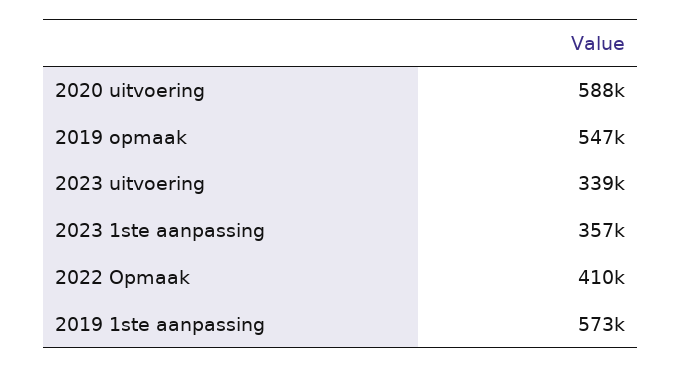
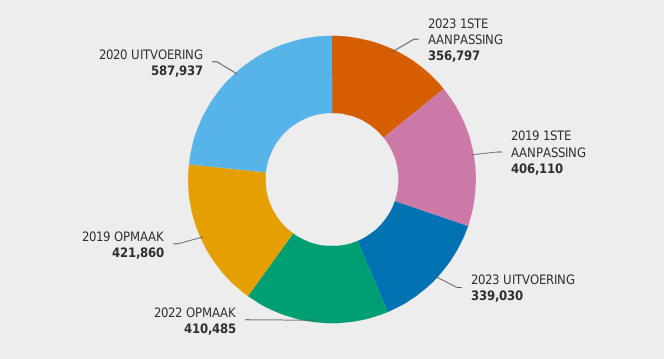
2019 opmaak: 547000 -> 421860
2019 1ste aanpassing: 573000 -> 406110

